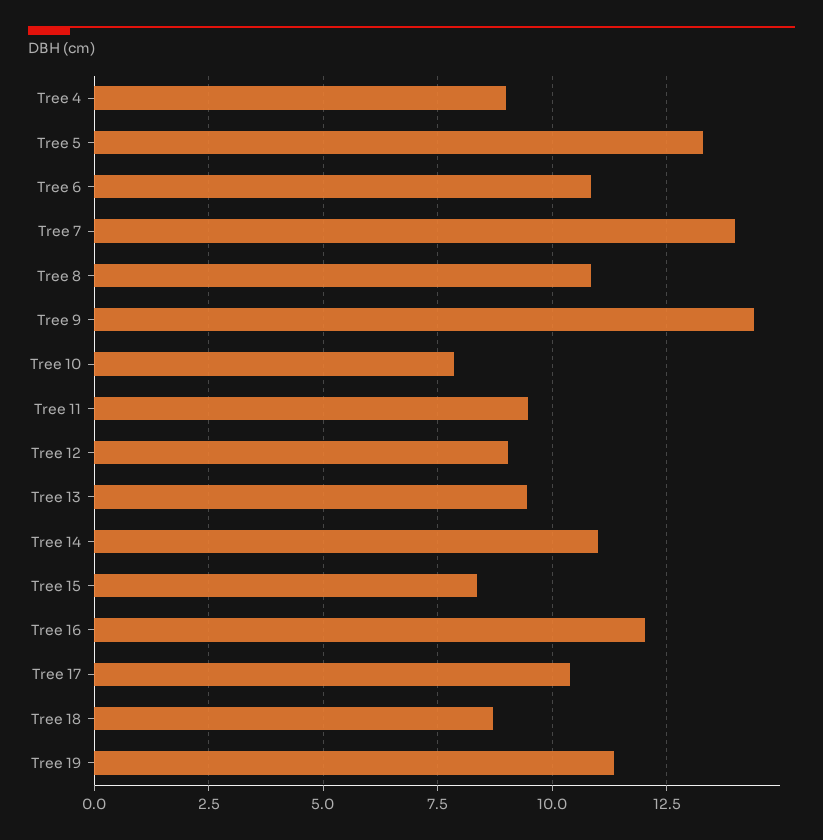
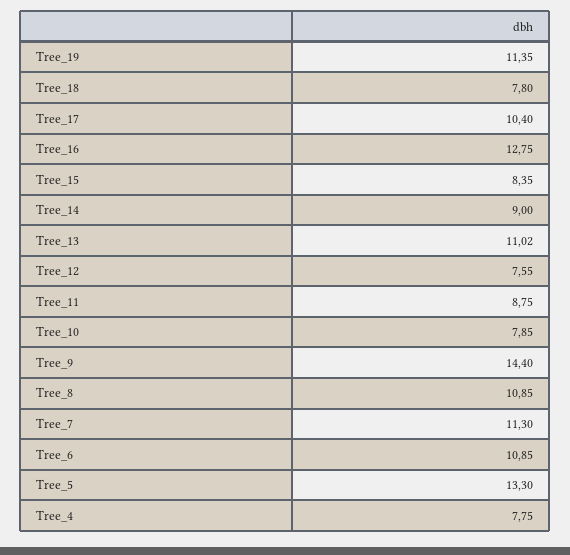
Tree 4: 9 -> 7.75
Tree 7: 14 -> 11.3
Tree 11: 9.5 -> 8.75
Tree 12: 9 -> 7.55
Tree 13: 9.5 -> 11.02
Tree 14: 11 -> 9
Tree 16: 12 -> 12.75
Tree 18: 8.75 -> 7.8

